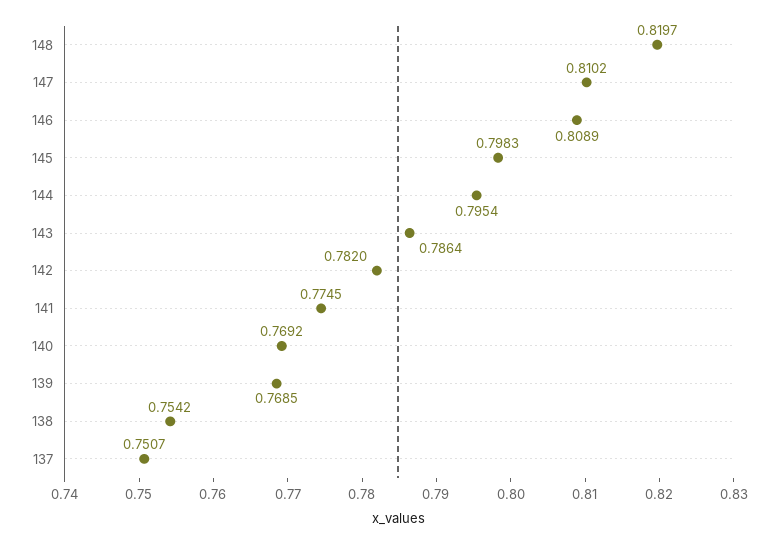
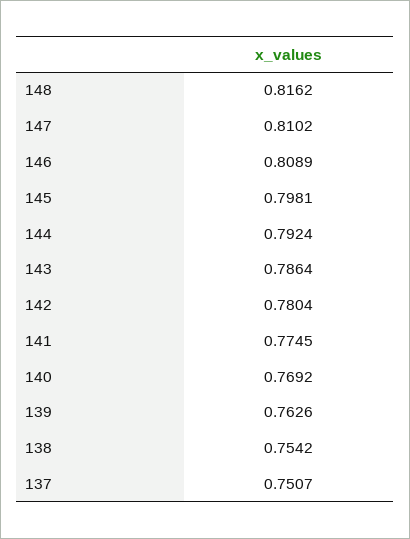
148: 0.8197 -> 0.8162
145: 0.7983 -> 0.7981
144: 0.7954 -> 0.7924
142: 0.782 -> 0.7804
139: 0.7685 -> 0.7626

